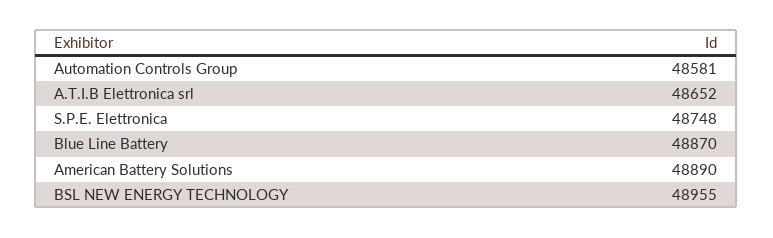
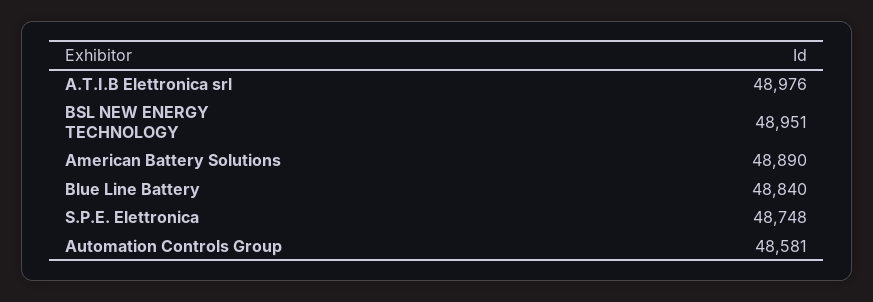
A.T.I.B Elettronica srl: 48652 -> 48976
Blue Line Battery: 48870 -> 48840
BSL NEW ENERGY TECHNOLOGY: 48955 -> 48951

